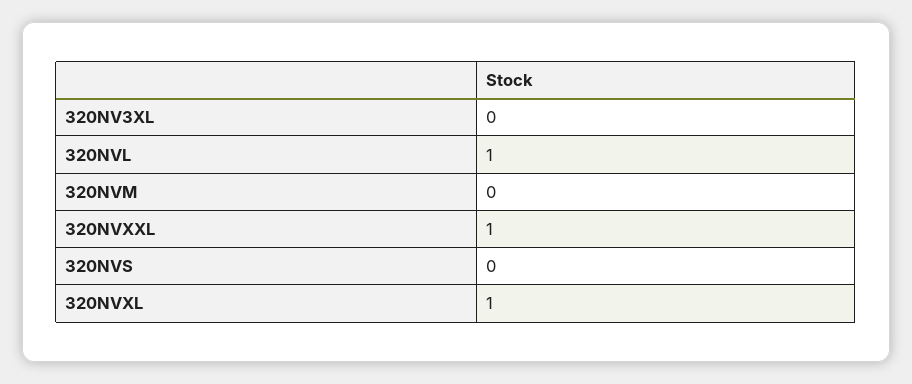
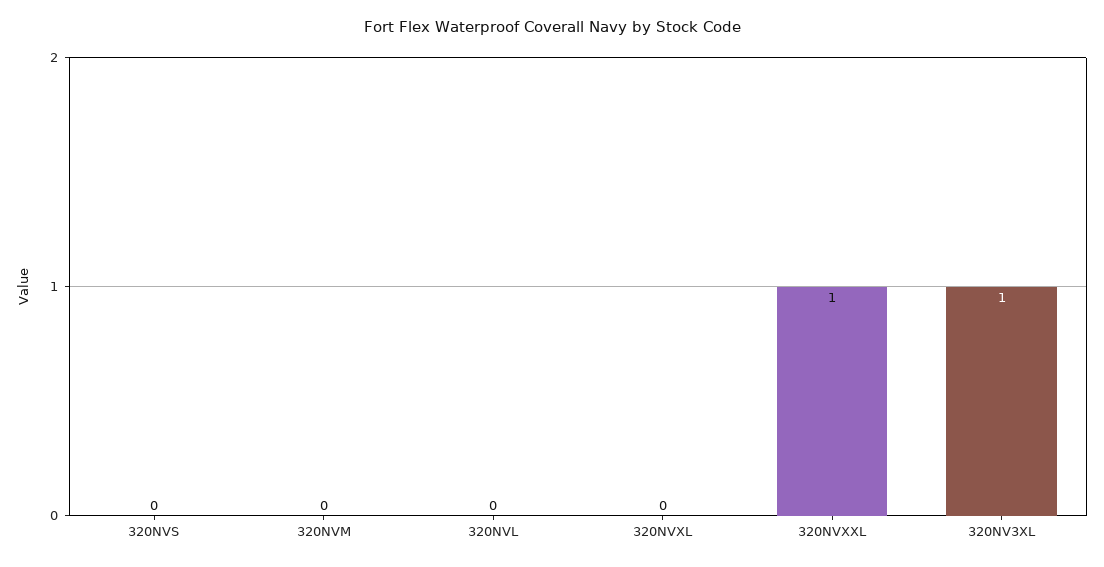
320NV3XL: 0 -> 1
320NVL: 1 -> 0
320NVXL: 1 -> 0

